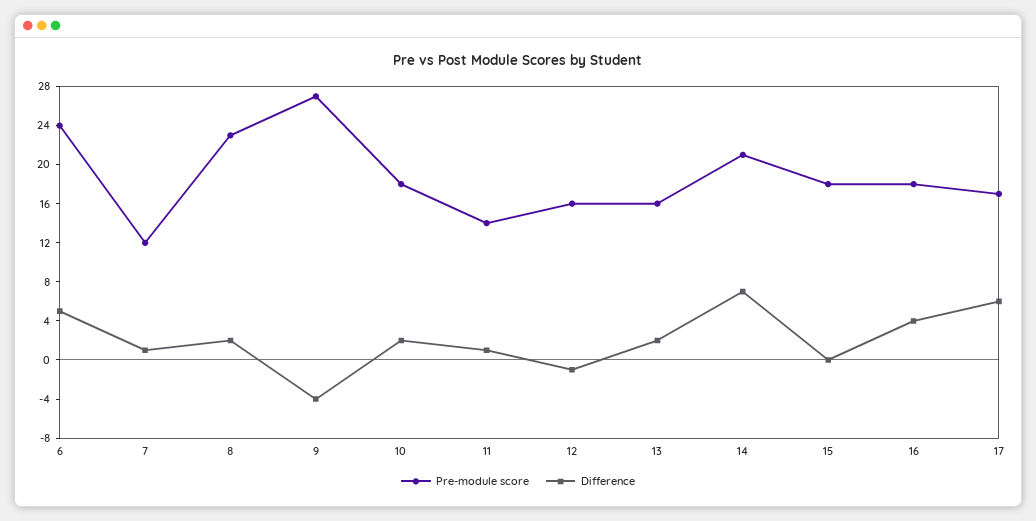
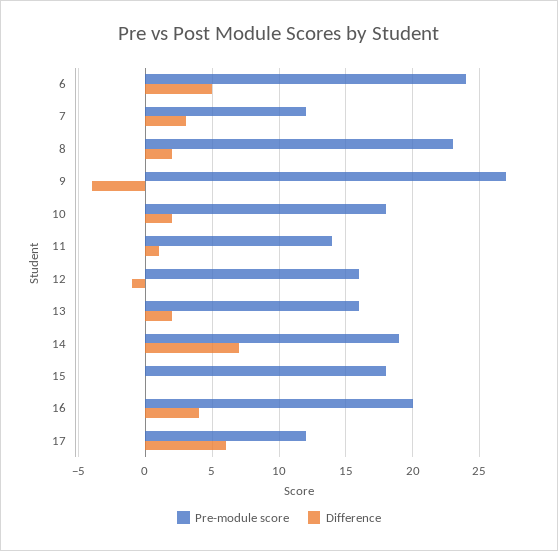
Difference, 7: 1 -> 3
Pre-module score, 14: 21 -> 19
Pre-module score, 16: 18 -> 20
Pre-module score, 17: 17 -> 12

